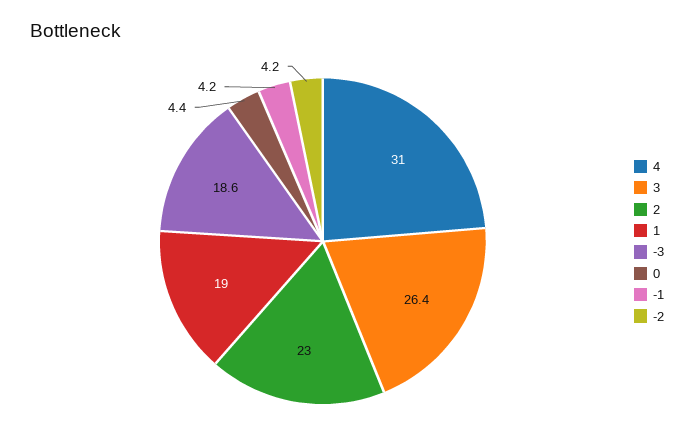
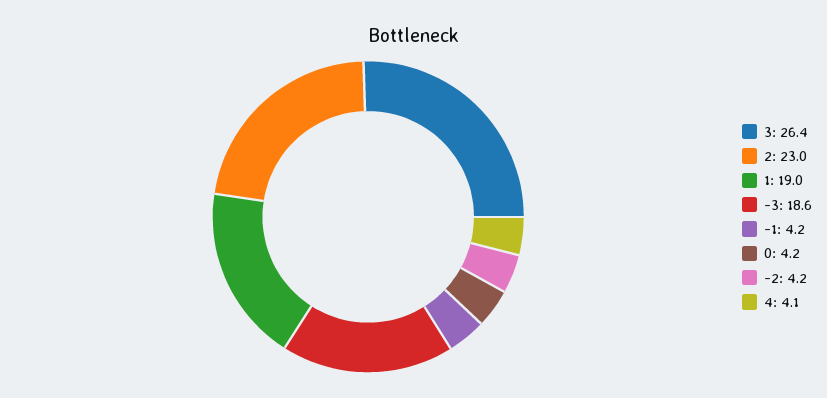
4: 31 -> 4.1
0: 4.4 -> 4.2

